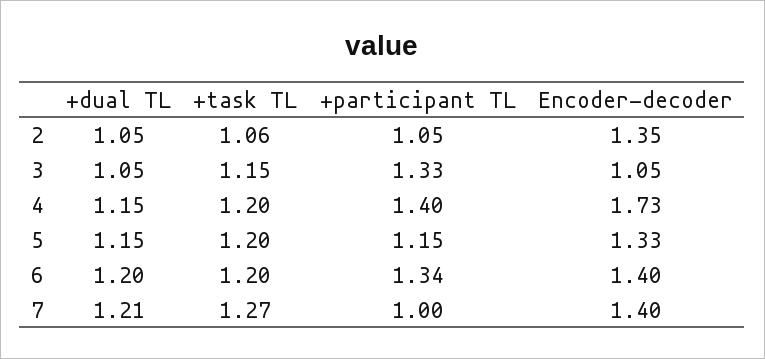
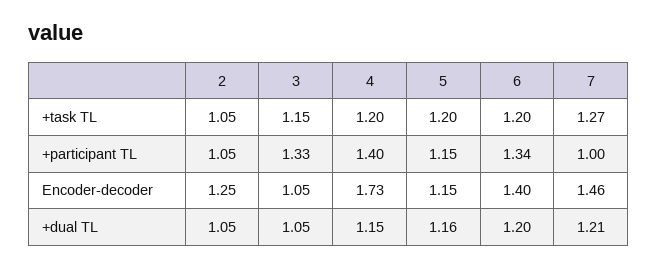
+task TL, 2: 1.06 -> 1.05
Encoder-decoder, 2: 1.35 -> 1.25
+dual TL, 5: 1.15 -> 1.16
Encoder-decoder, 5: 1.33 -> 1.15
Encoder-decoder, 7: 1.4 -> 1.46

